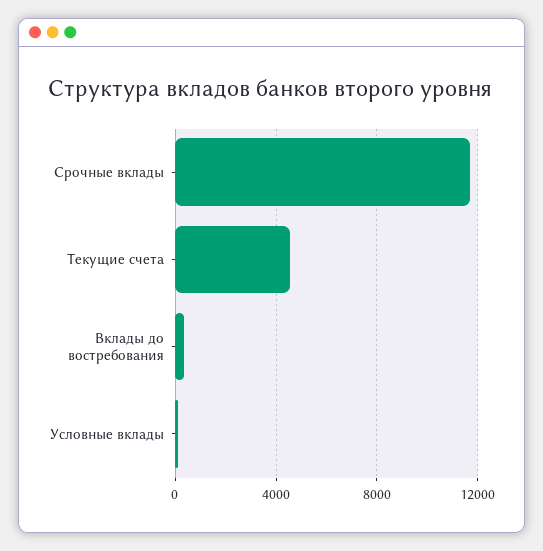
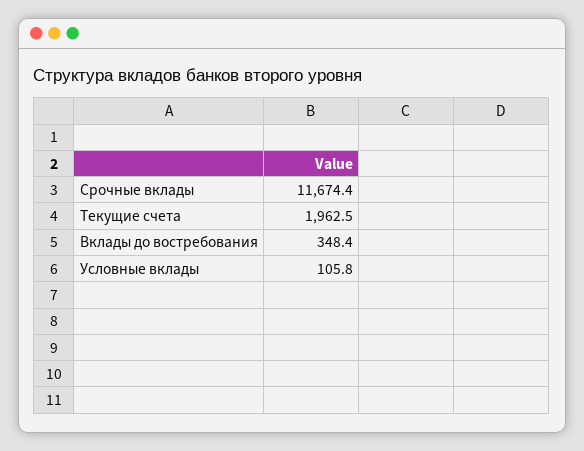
Текущие счета: 4500 -> 1962.5

